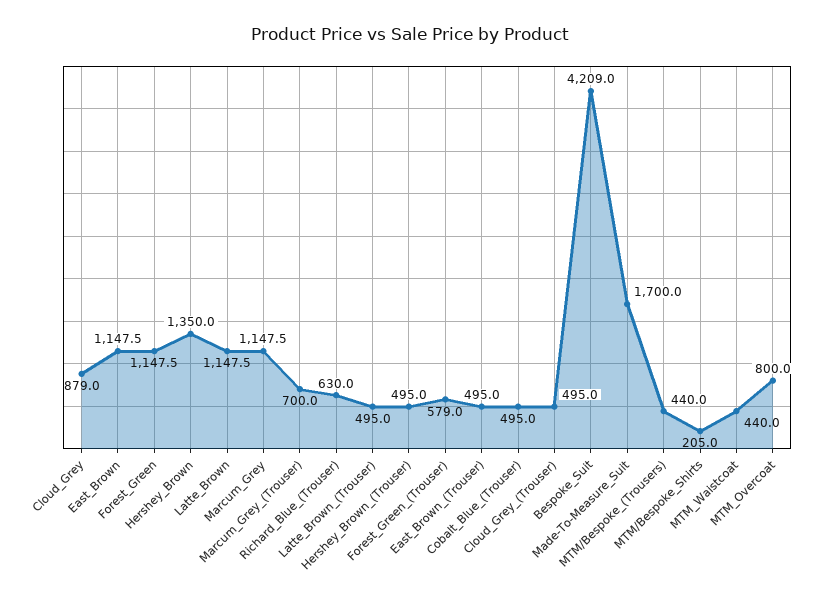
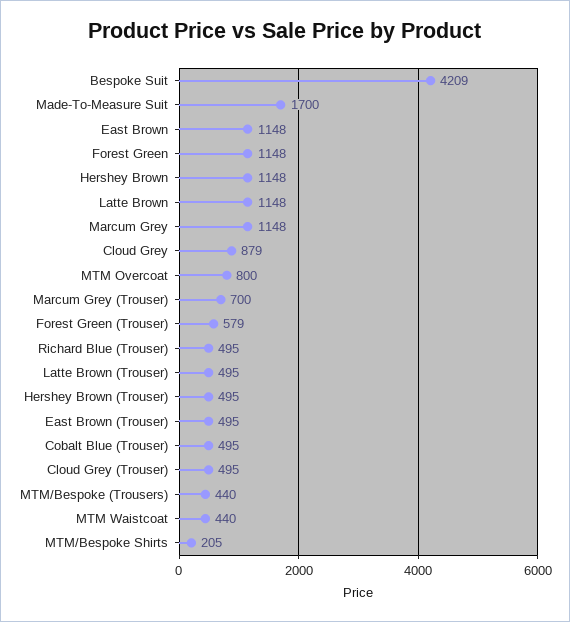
Hershey_Brown: 1350 -> 1148
Richard_Blue_(Trouser): 630 -> 495

